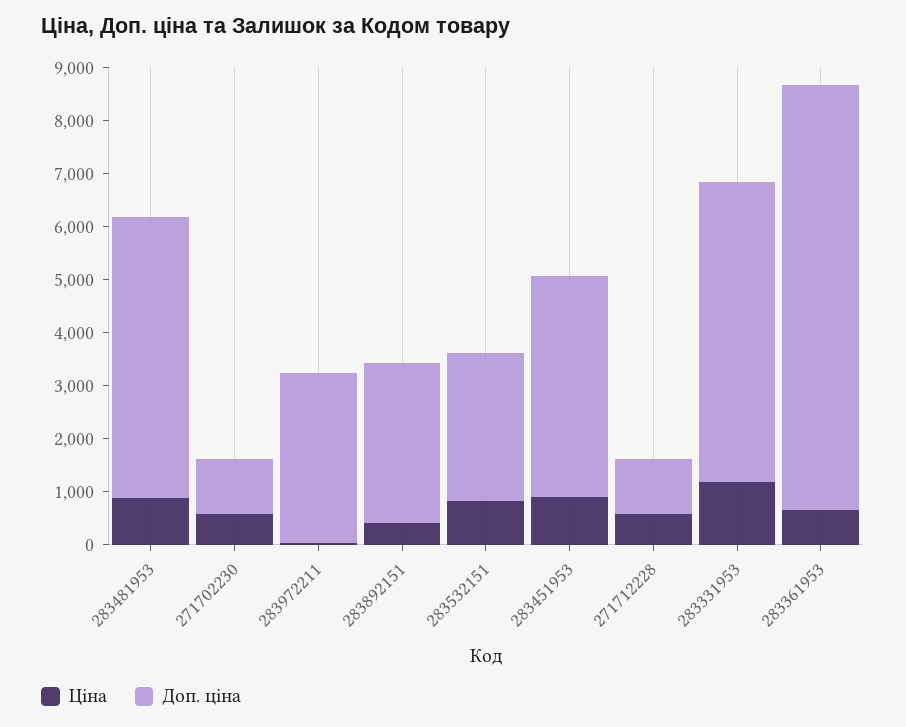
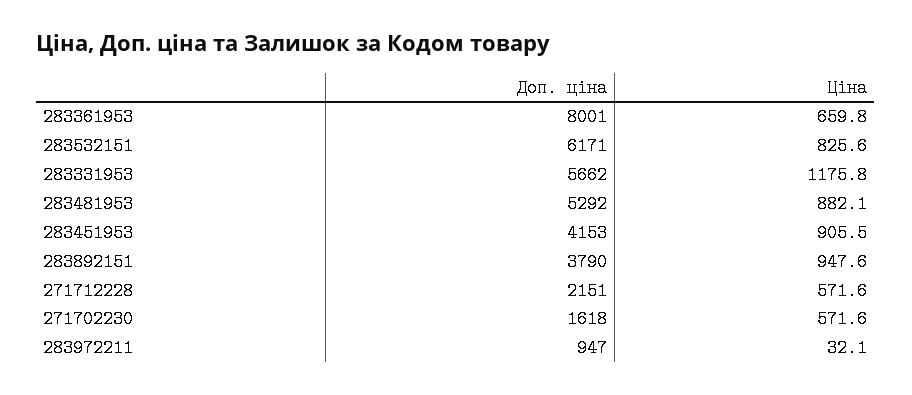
Доп. ціна, 271702230: 1000 -> 1618
Доп. ціна, 283972211: 3200 -> 947
Ціна, 283892151: 400 -> 947.6
Доп. ціна, 283892151: 3000 -> 3790
Доп. ціна, 283532151: 2800 -> 6171
Доп. ціна, 271712228: 1000 -> 2151

